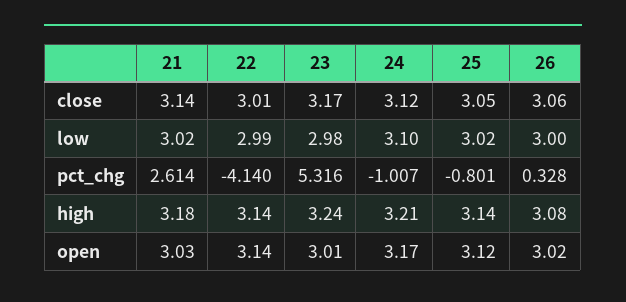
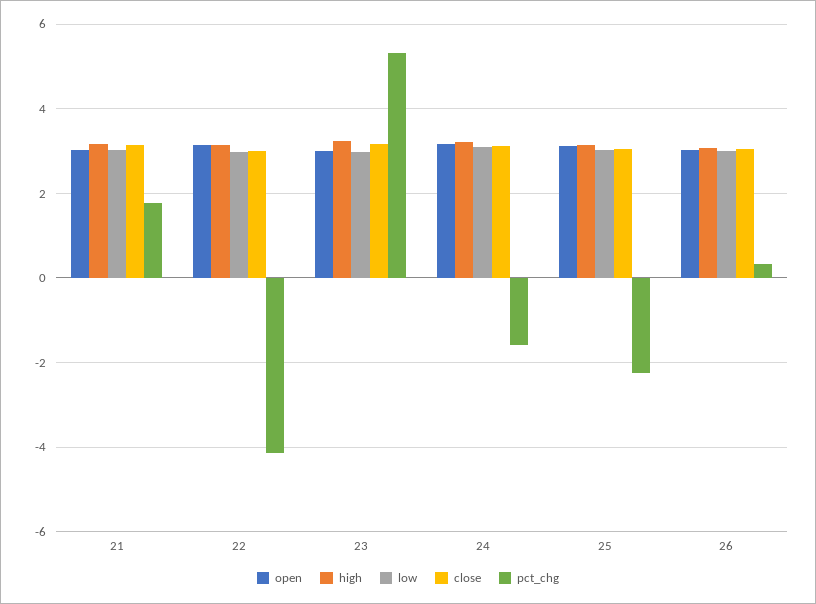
pct_chg, 21: 2.614 -> 1.8
pct_chg, 24: -1.007 -> -1.6
pct_chg, 25: -0.801 -> -2.2

